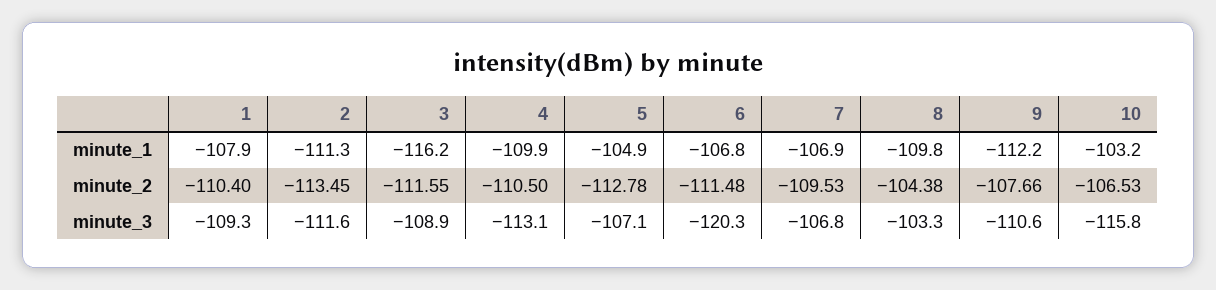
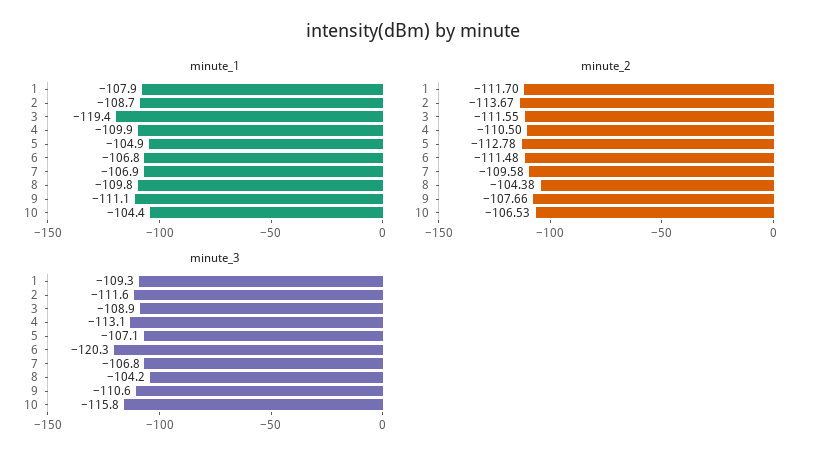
minute_1, 2: -111.3 -> -108.7
minute_1, 3: -116.2 -> -119.4
minute_1, 9: -112.2 -> -111.1
minute_1, 10: -103.2 -> -104.4
minute_2, 1: -110.4 -> -111.7
minute_2, 2: -113.45 -> -113.67
minute_2, 7: -109.53 -> -109.58
minute_3, 8: -103.3 -> -104.2

